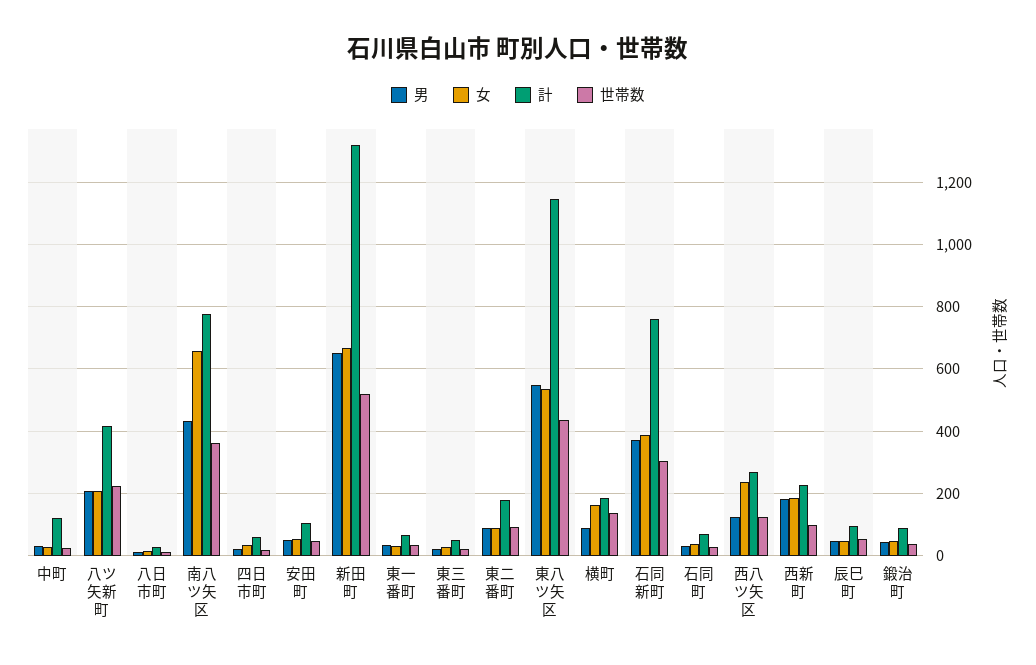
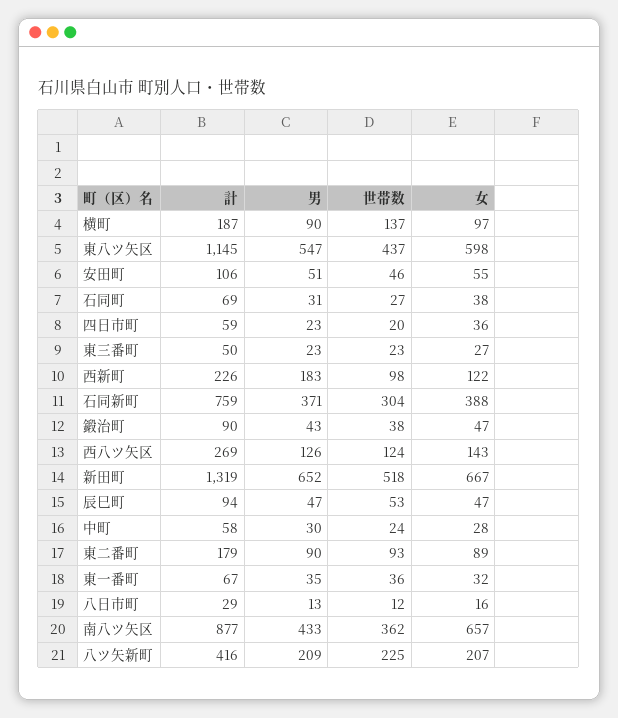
計, 中町: 120 -> 58
計, 南八ツ矢区: 780 -> 877
女, 東八ツ矢区: 540 -> 598
女, 横町: 160 -> 97
女, 西八ツ矢区: 240 -> 143
女, 西新町: 180 -> 122

